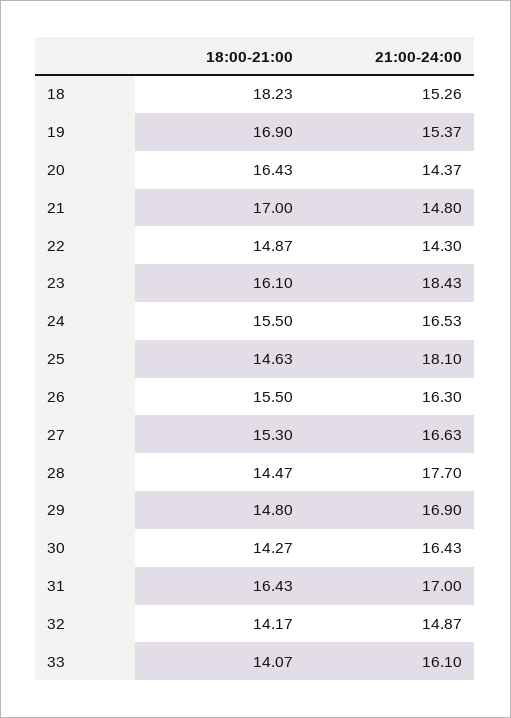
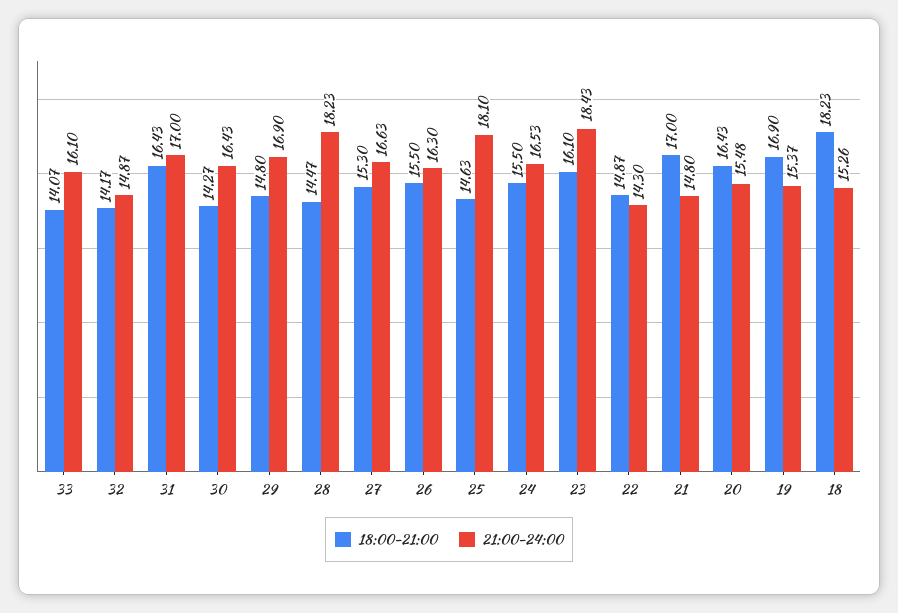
21:00-24:00, 20: 14.37 -> 15.48
21:00-24:00, 28: 17.7 -> 18.23

